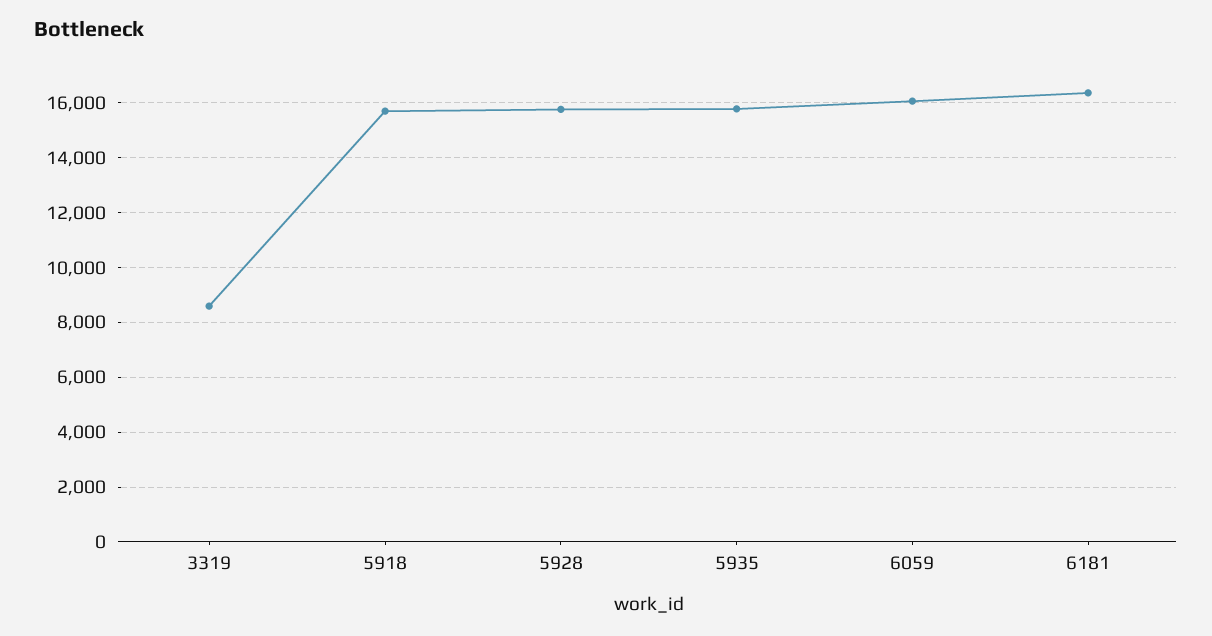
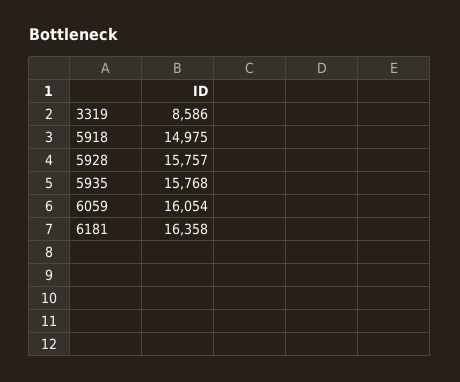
5918: 15750 -> 14975

